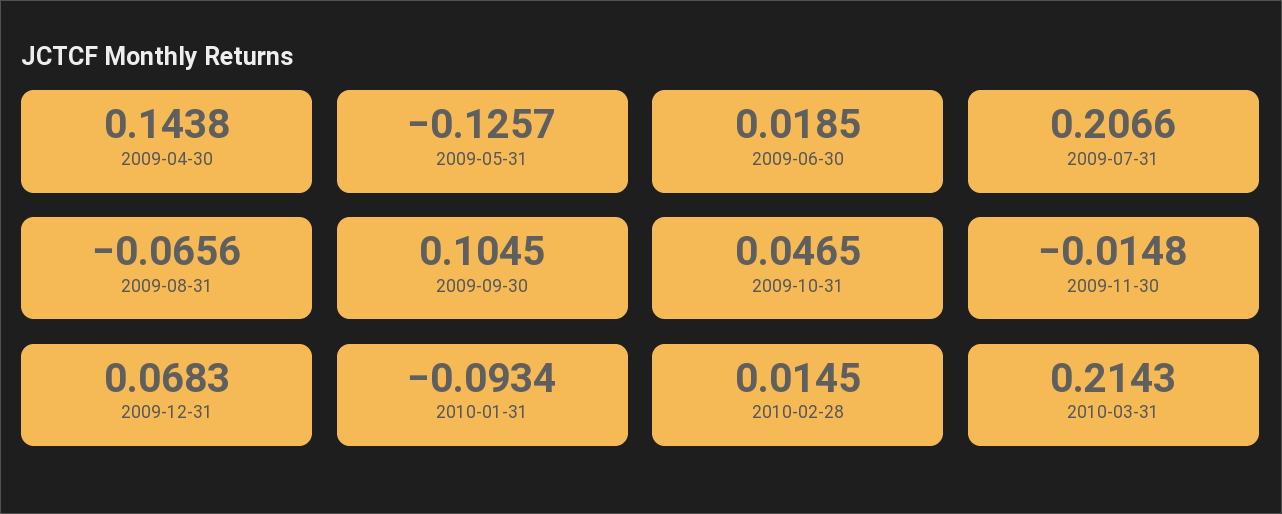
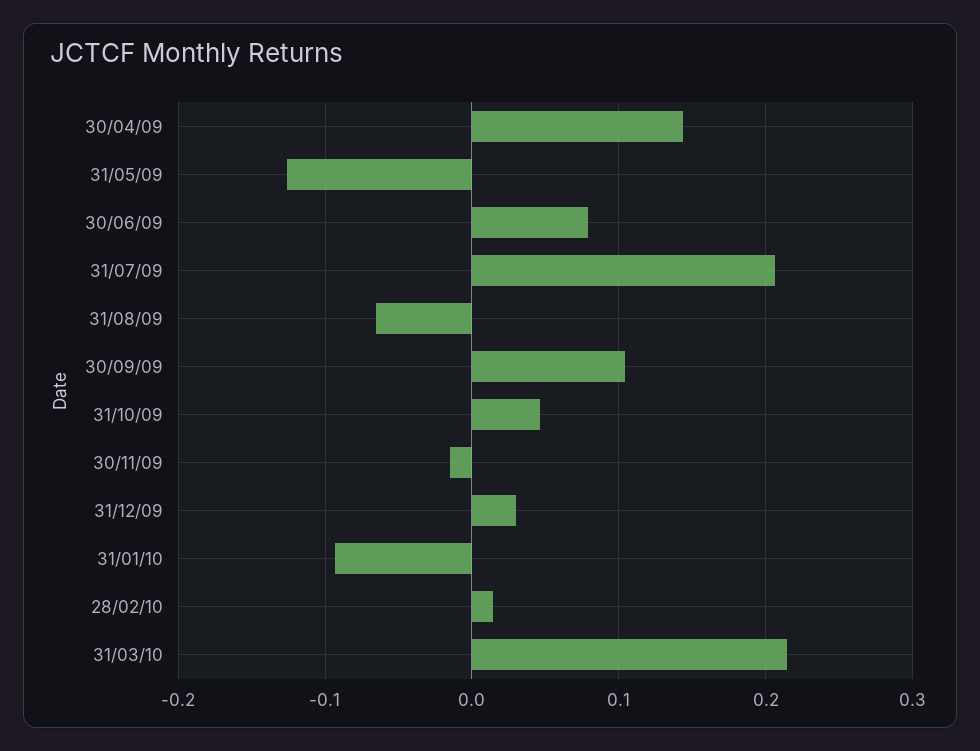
2009-06-30: 0.0185 -> 0.08
2009-12-31: 0.0683 -> 0.03

